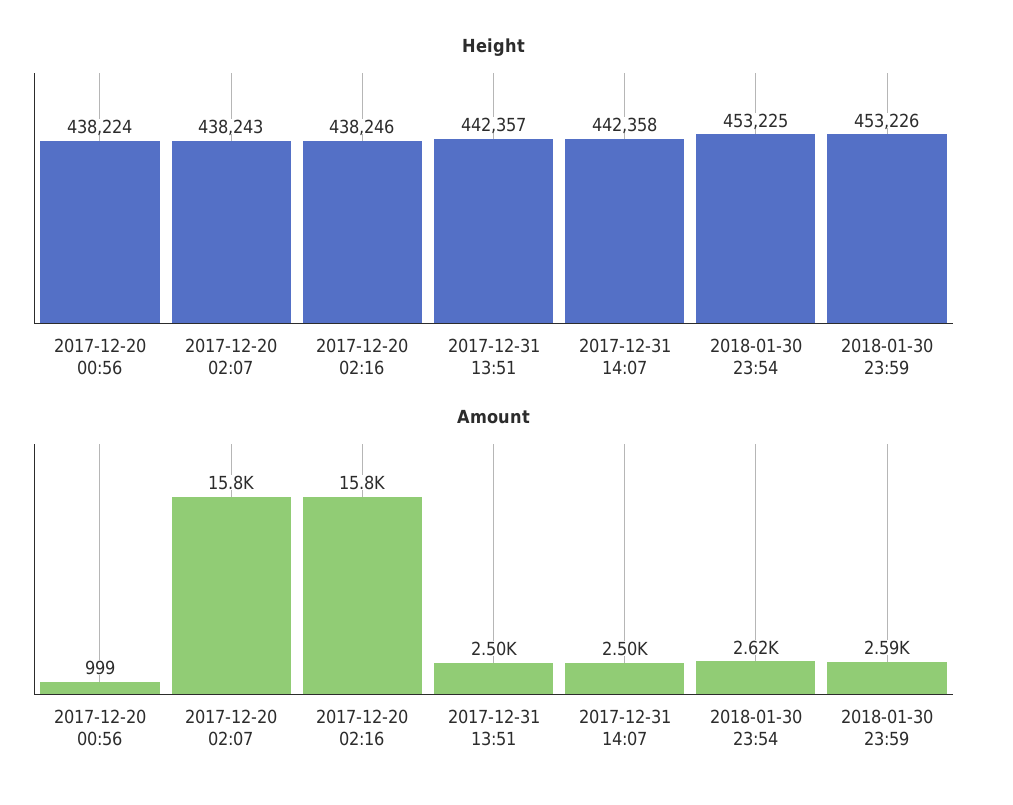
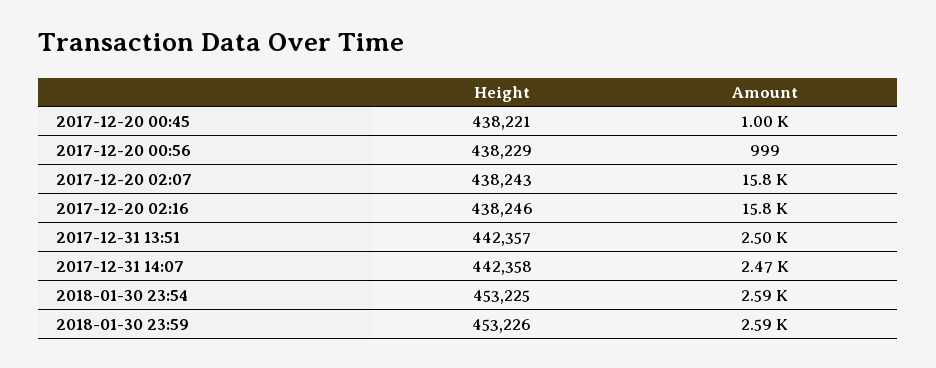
Height, 2017-12-20 00:56: 438224 -> 438229
Amount, 2017-12-31 14:07: 2500 -> 2470
Amount, 2018-01-30 23:54: 2620 -> 2590
Height, 2017-12-20 00:45: none -> 438221
Amount, 2017-12-20 00:45: none -> 1000

